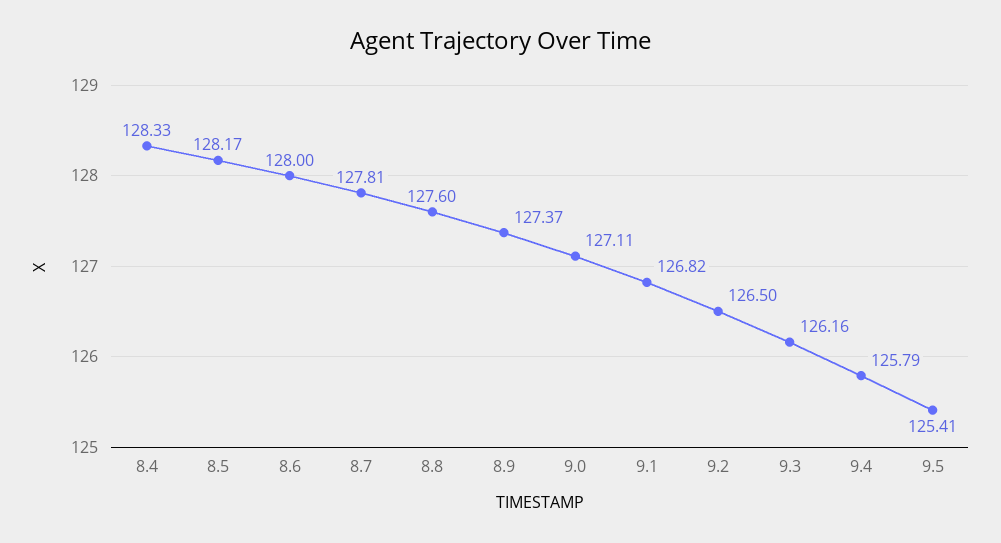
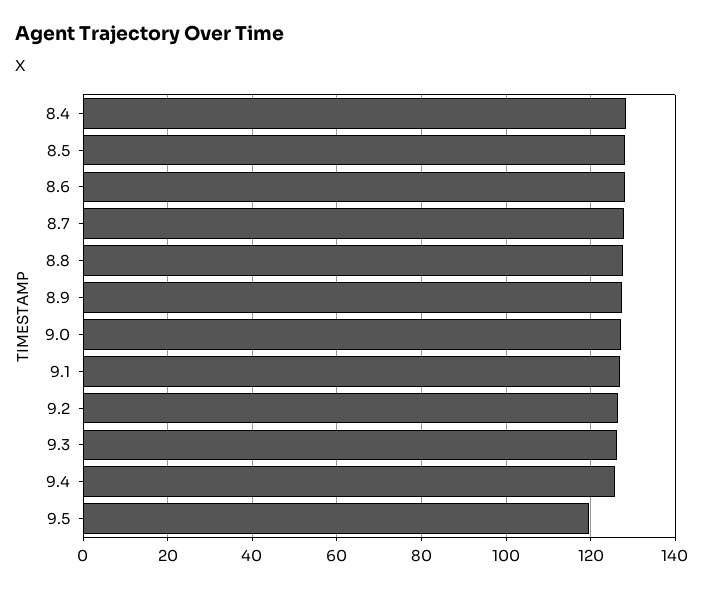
9.5: 125.41 -> 120

